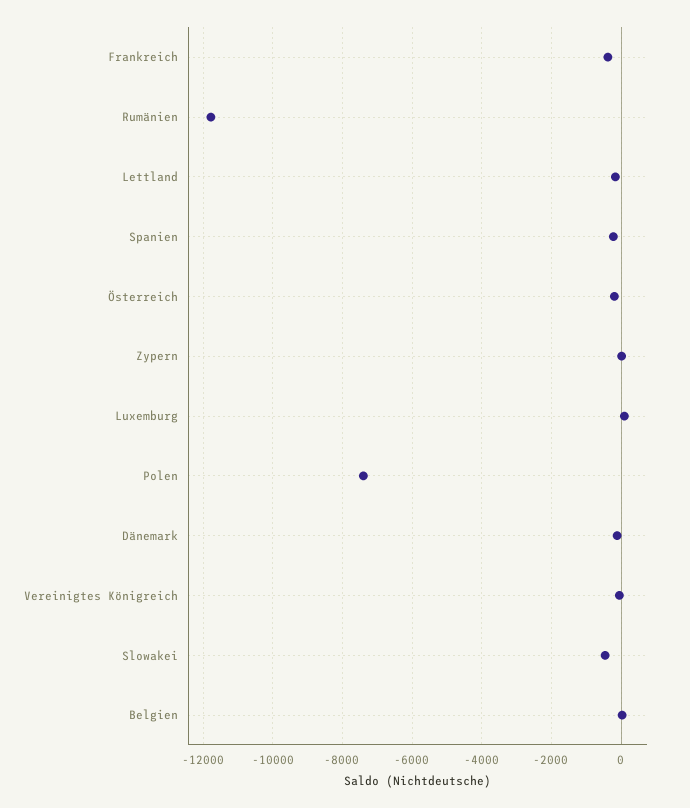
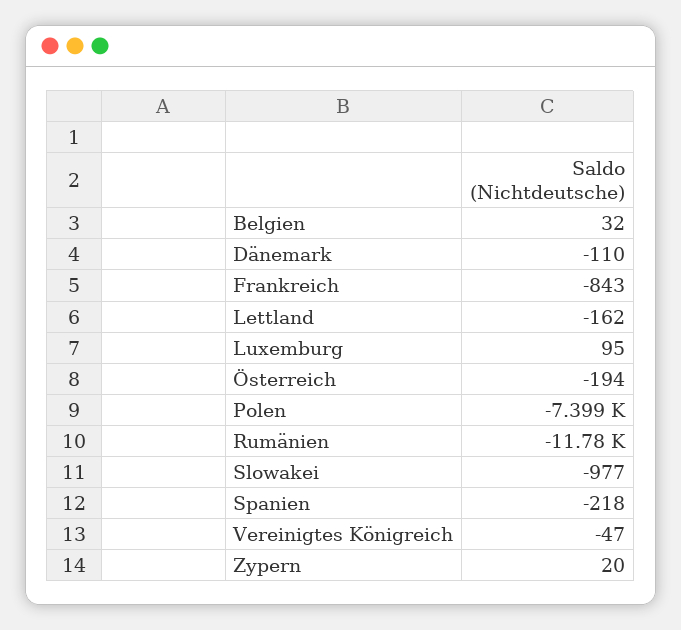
Frankreich: -400 -> -843
Slowakei: -400 -> -977

